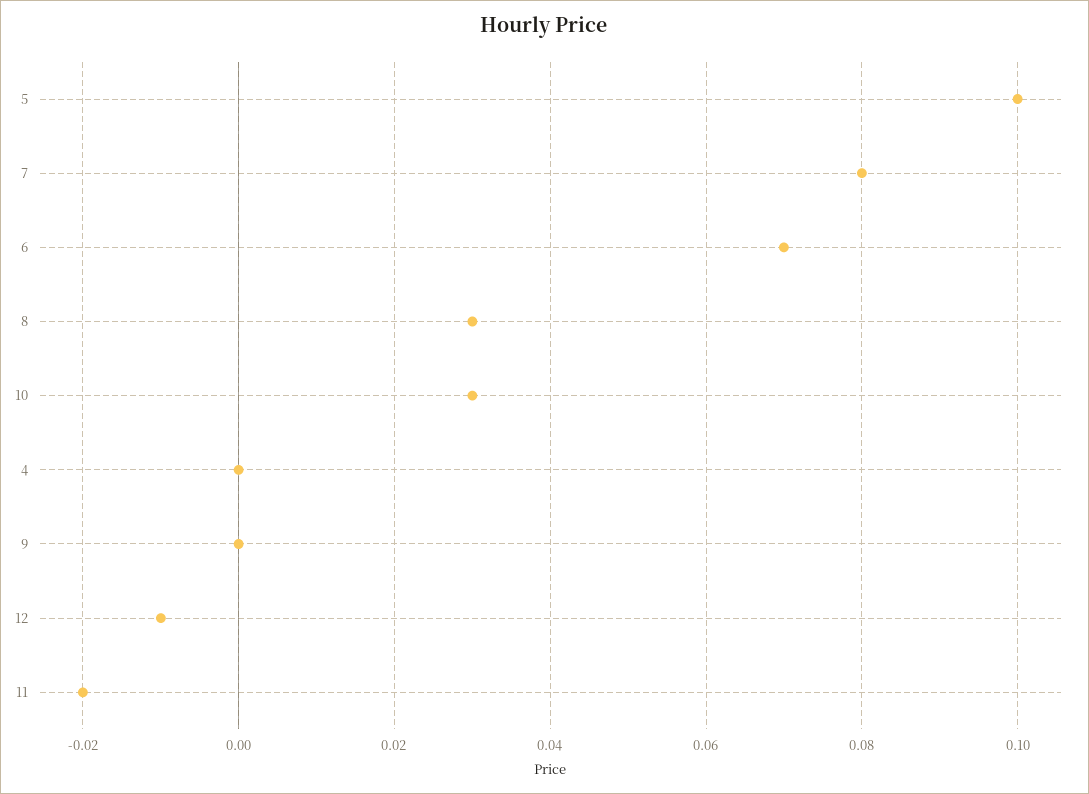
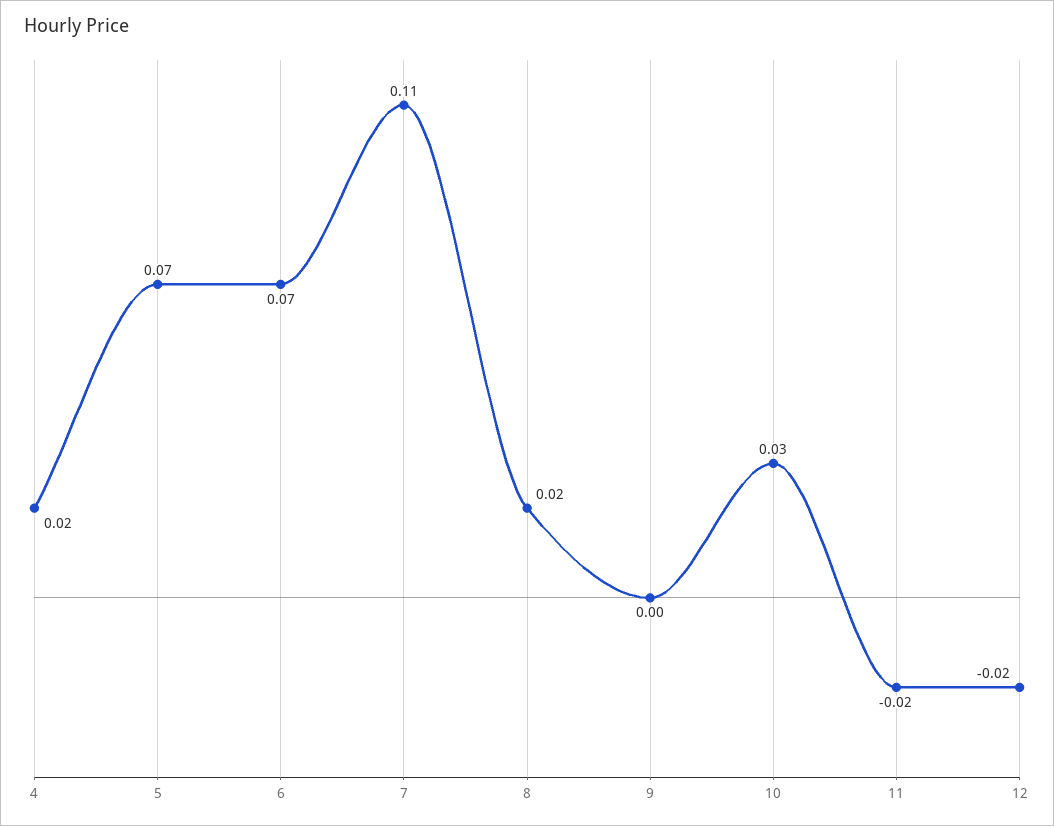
5: 0.1 -> 0.07
7: 0.08 -> 0.11
8: 0.03 -> 0.02
4: 0 -> 0.02
12: -0.01 -> -0.02

